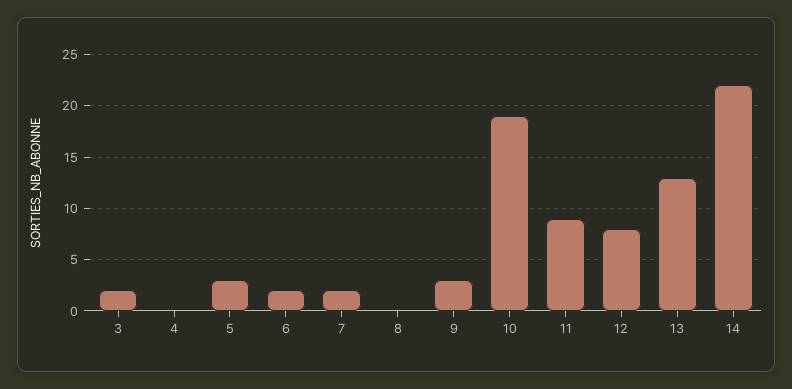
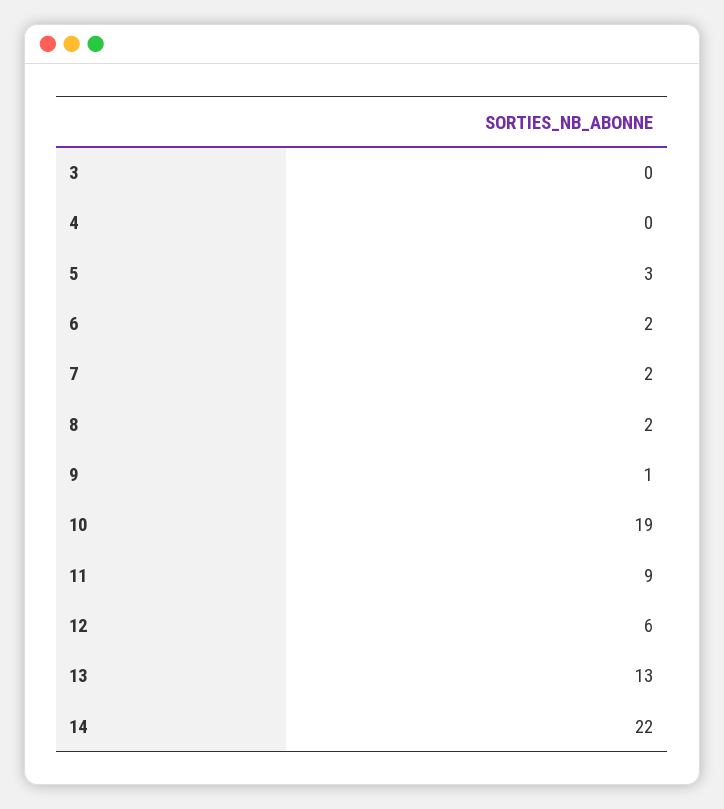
3: 2 -> 0
8: 0 -> 2
9: 3 -> 1
12: 8 -> 6

